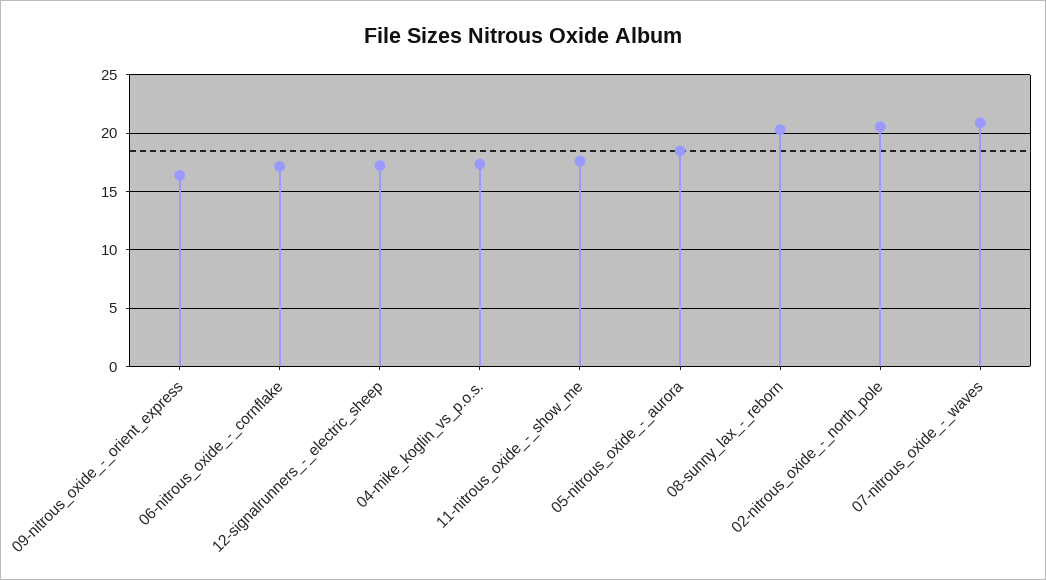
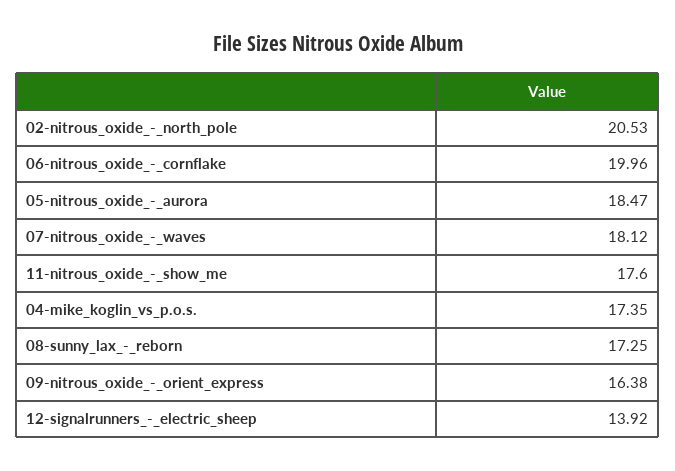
06-nitrous_oxide_-_cornflake: 17 -> 19.96
12-signalrunners_-_electric_sheep: 17 -> 13.92
08-sunny_lax_-_reborn: 20 -> 17.25
07-nitrous_oxide_-_waves: 21 -> 18.12

